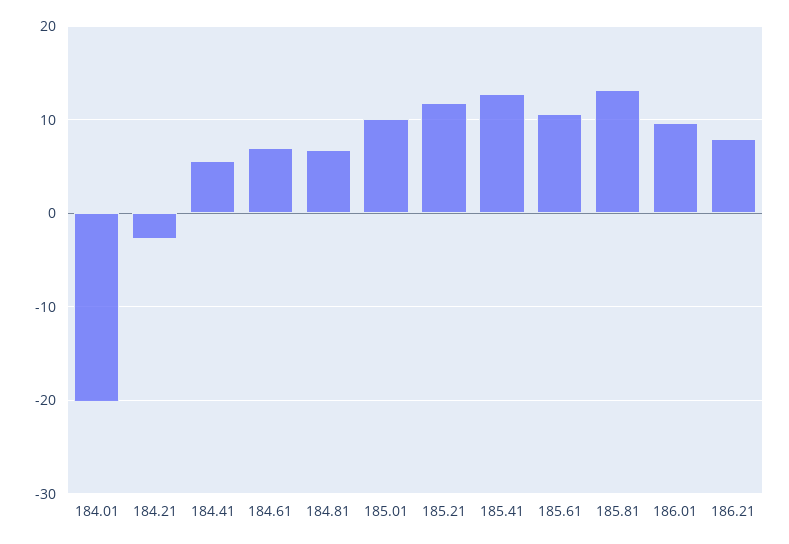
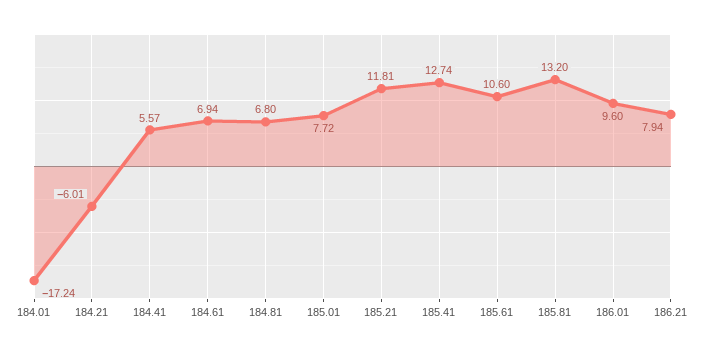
184.01: -20 -> -17.24
184.21: -3 -> -6.01
185.01: 10 -> 7.72

